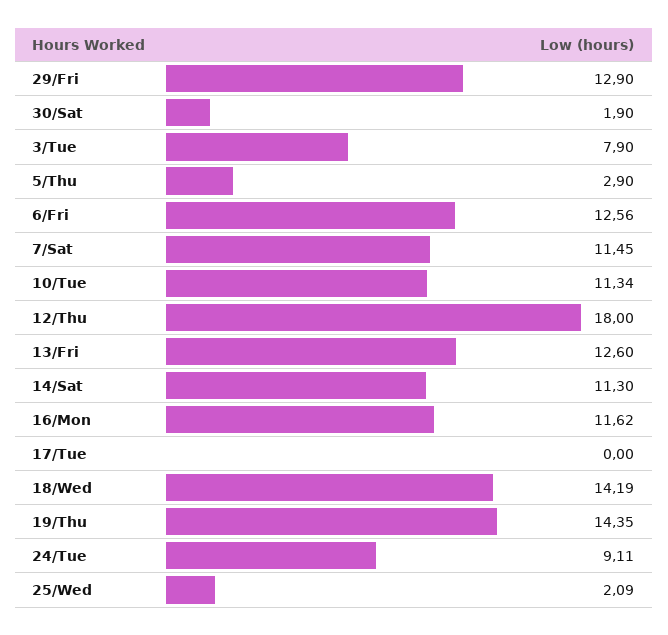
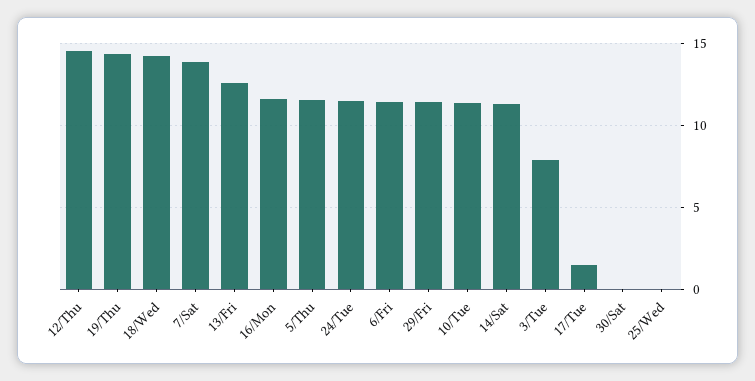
29/Fri: 12.9 -> 11.5
30/Sat: 1.9 -> 0
5/Thu: 2.9 -> 11.5
6/Fri: 12.56 -> 11.5
7/Sat: 11.45 -> 14
12/Thu: 18 -> 14.5
17/Tue: 0 -> 1.5
24/Tue: 9.11 -> 11.5
25/Wed: 2.09 -> 0

